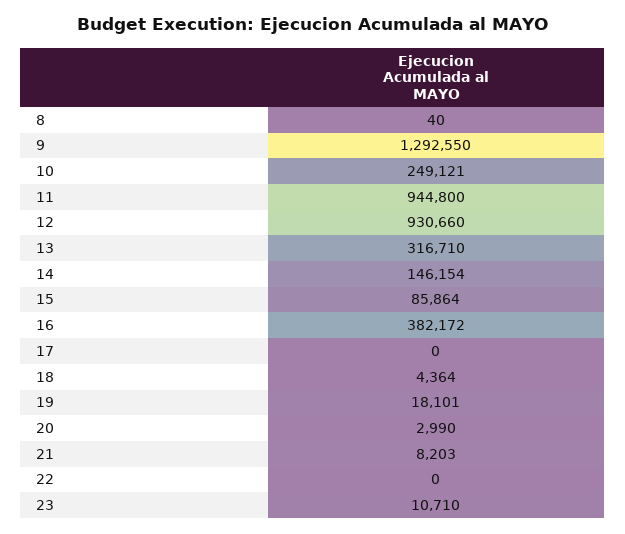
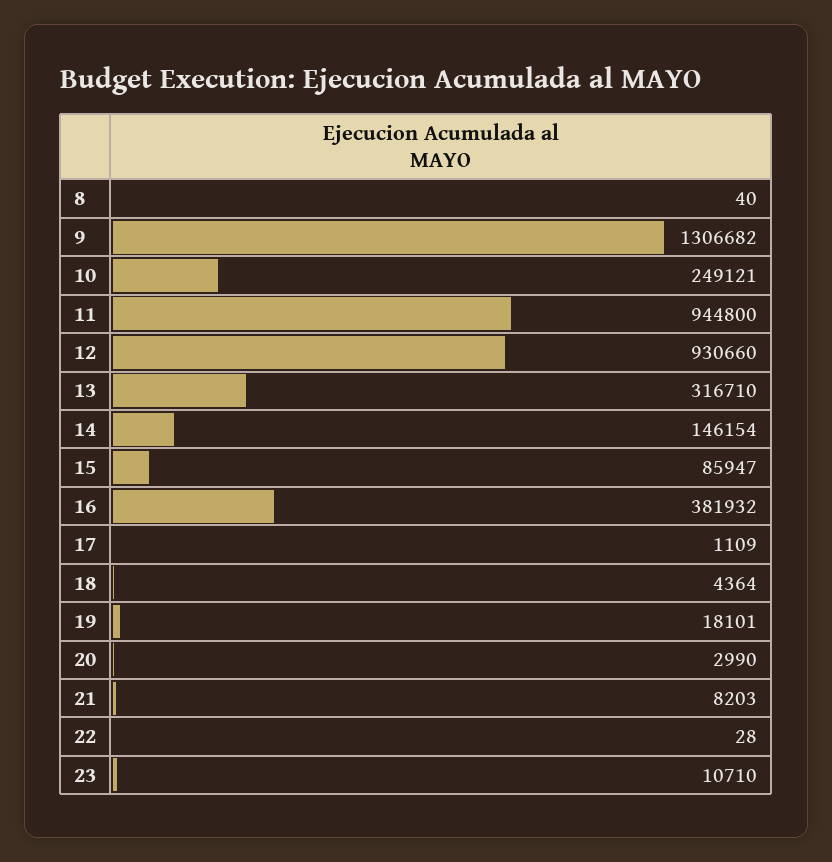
9: 1292550 -> 1306682
15: 85864 -> 85947
16: 382172 -> 381932
17: 0 -> 1109
22: 0 -> 28

